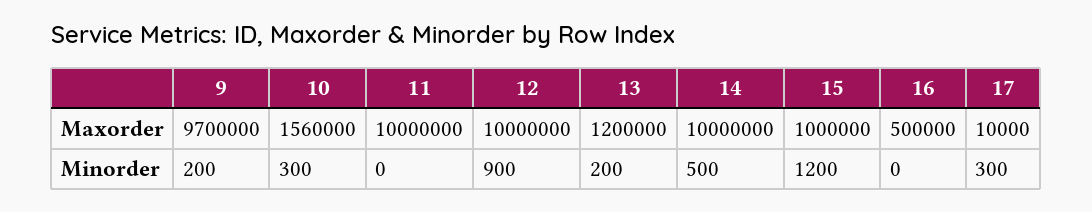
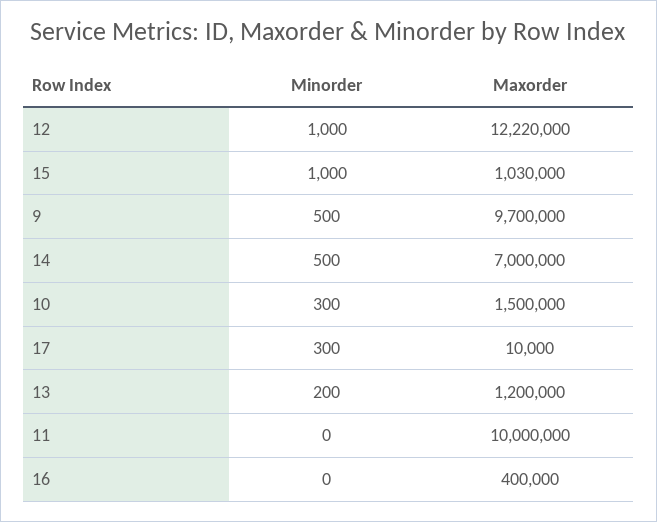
10, Maxorder: 1560000 -> 1500000
12, Maxorder: 10000000 -> 12220000
14, Maxorder: 10000000 -> 7000000
15, Maxorder: 1000000 -> 1030000
16, Maxorder: 500000 -> 400000
9, Minorder: 200 -> 500
12, Minorder: 900 -> 1000
15, Minorder: 1200 -> 1000

